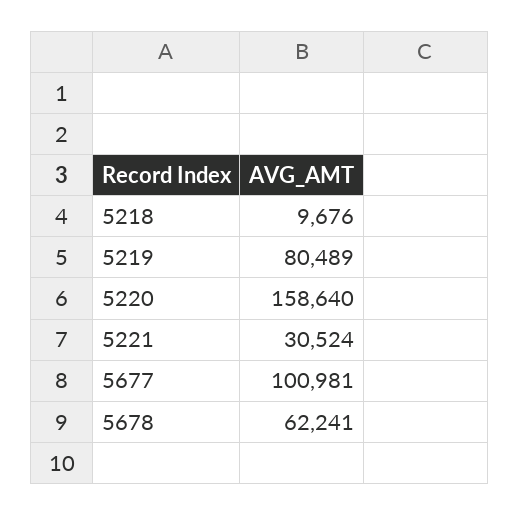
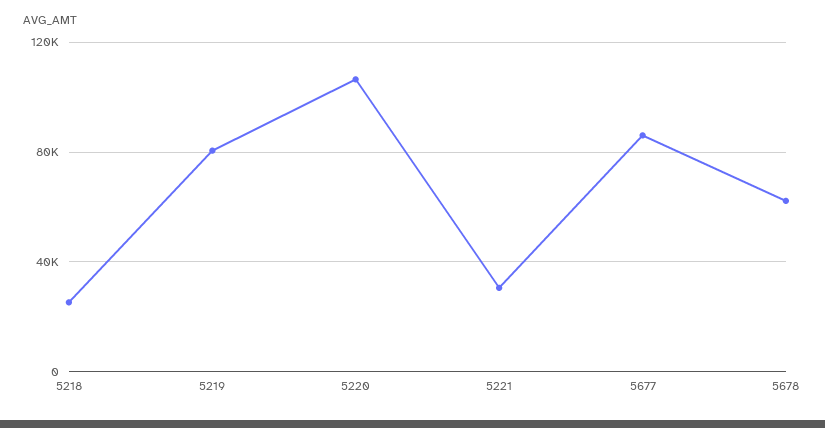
5218: 9676 -> 25000
5220: 158640 -> 105000
5677: 100981 -> 85000

